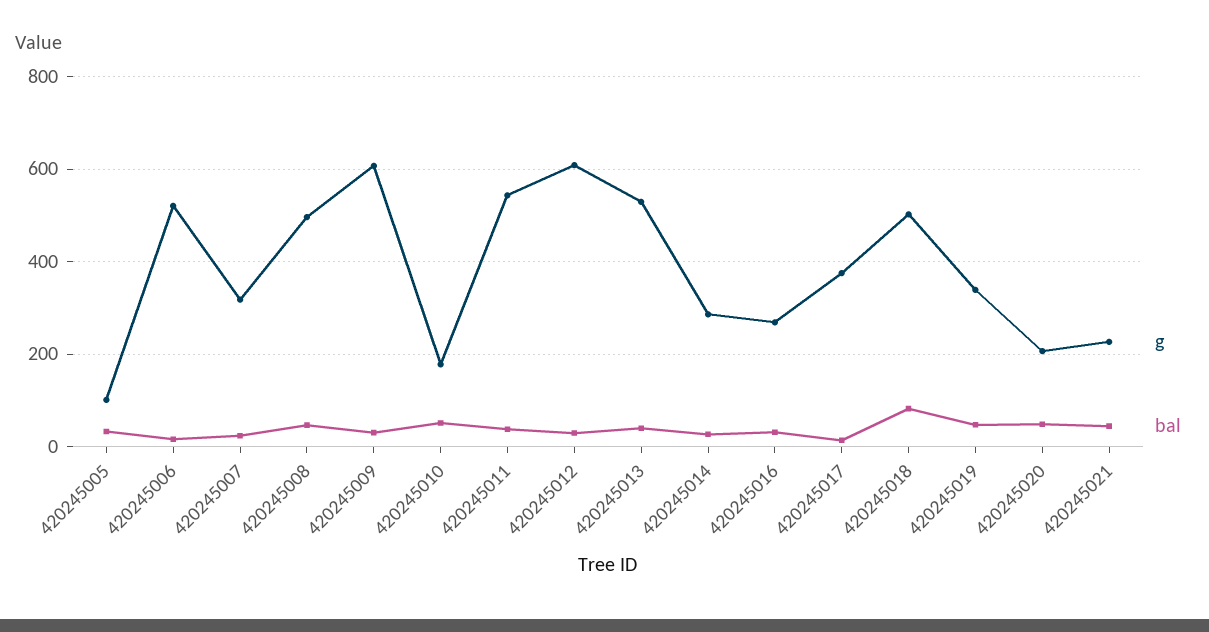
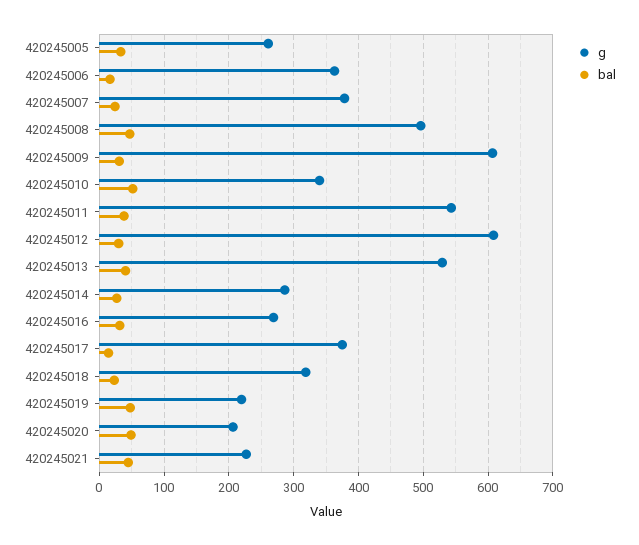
g, 420245005: 100 -> 260
g, 420245006: 520 -> 360
g, 420245007: 320 -> 380
g, 420245010: 180 -> 340
g, 420245018: 500 -> 320
bal, 420245018: 80 -> 20
g, 420245019: 340 -> 220

